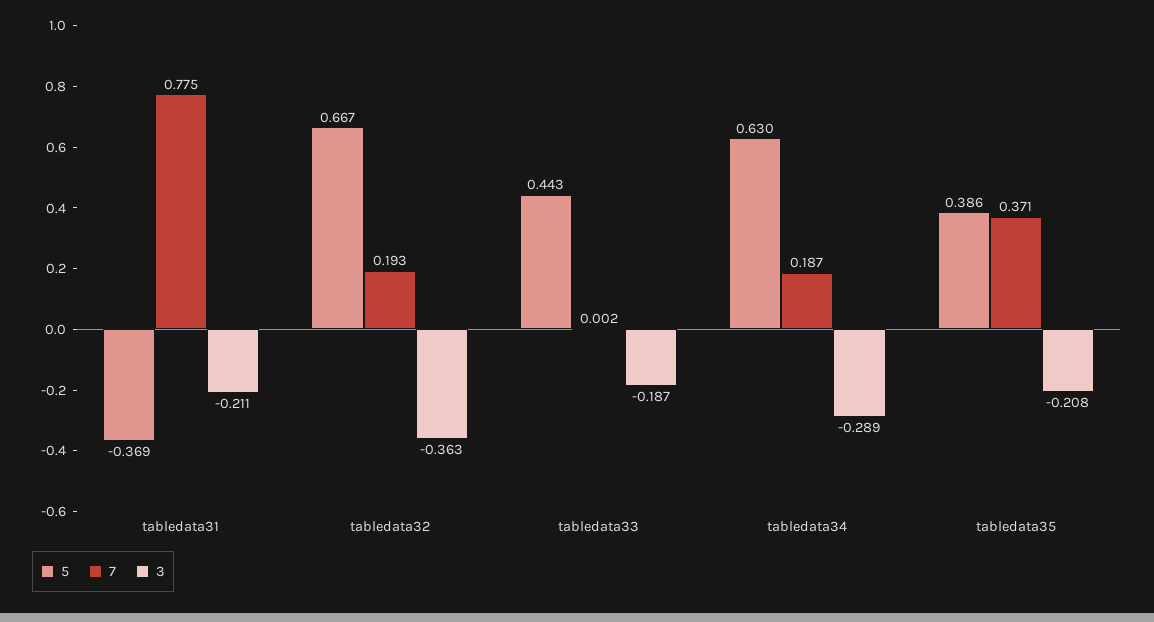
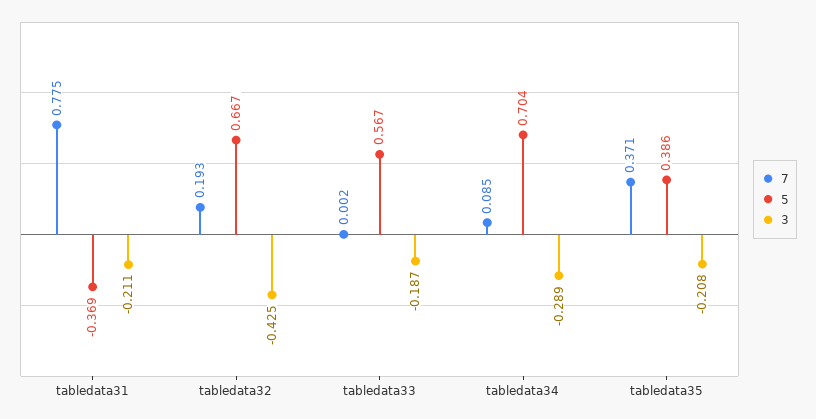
3, tabledata32: -0.363 -> -0.425
5, tabledata33: 0.443 -> 0.567
5, tabledata34: 0.63 -> 0.704
7, tabledata34: 0.187 -> 0.085

